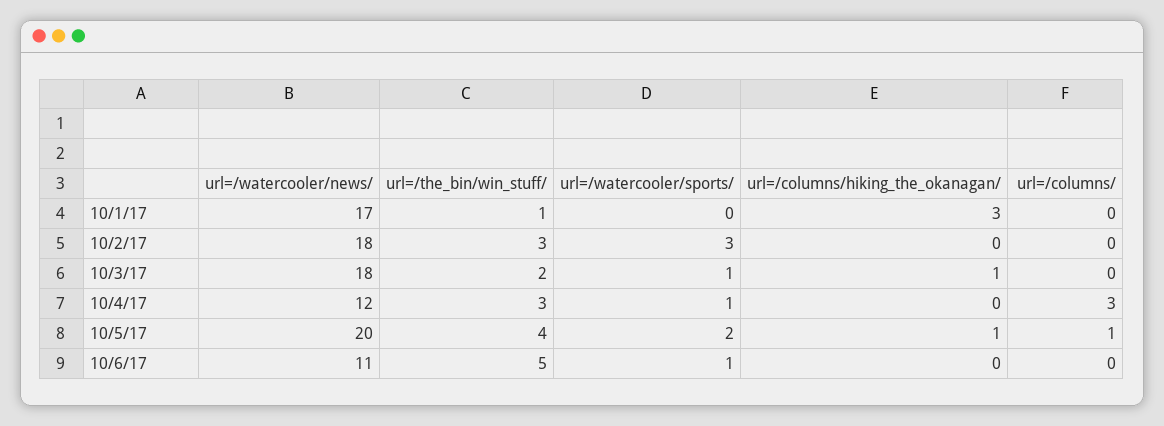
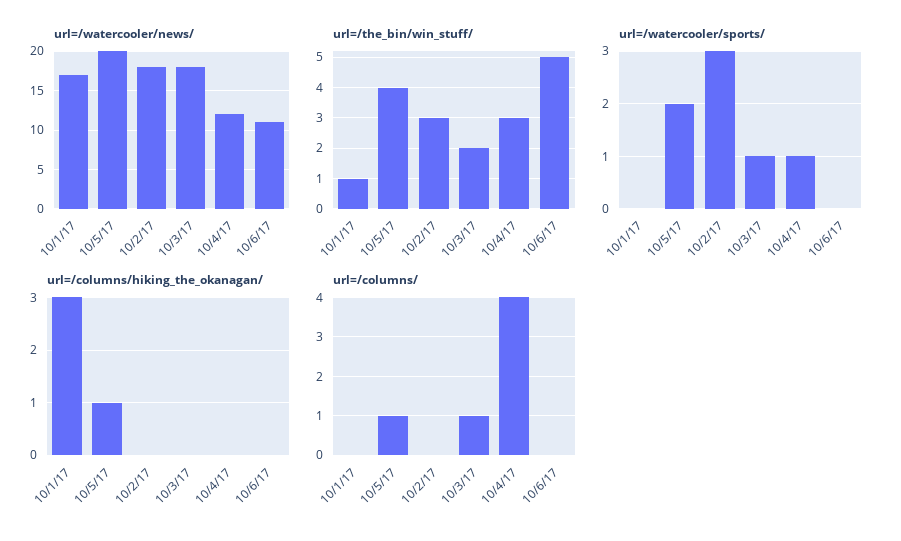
url=/columns/hiking_the_okanagan/, 10/3/17: 1 -> 0
url=/columns/, 10/3/17: 0 -> 1
url=/columns/, 10/4/17: 3 -> 4
url=/watercooler/sports/, 10/6/17: 1 -> 0

